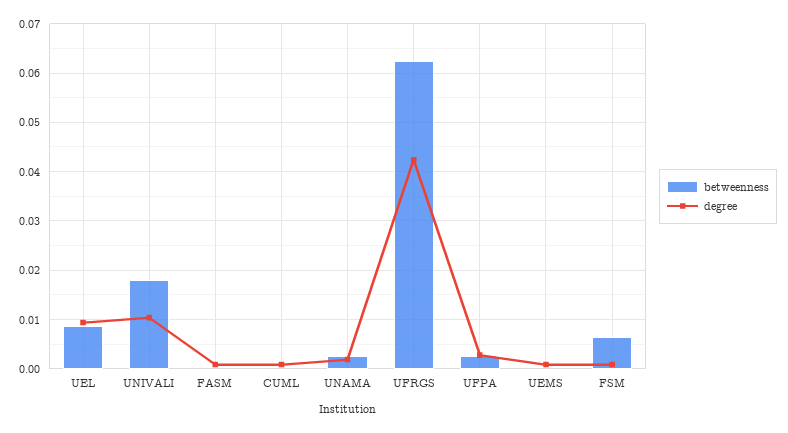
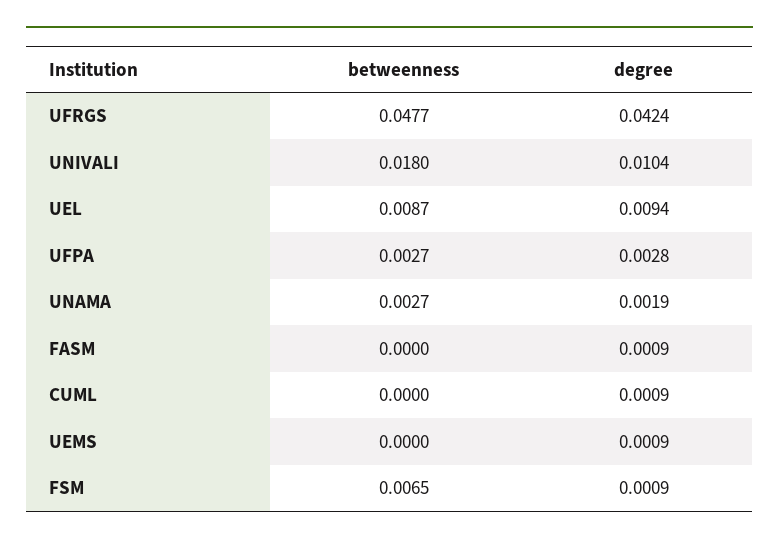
betweenness, UFRGS: 0.062 -> 0.0477

